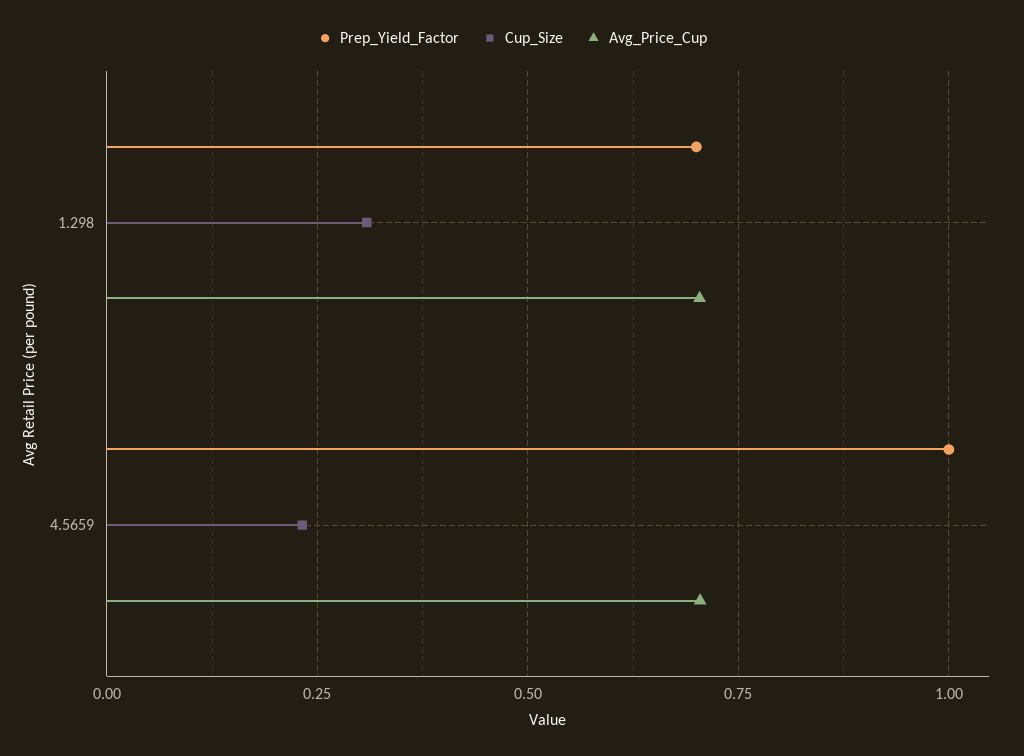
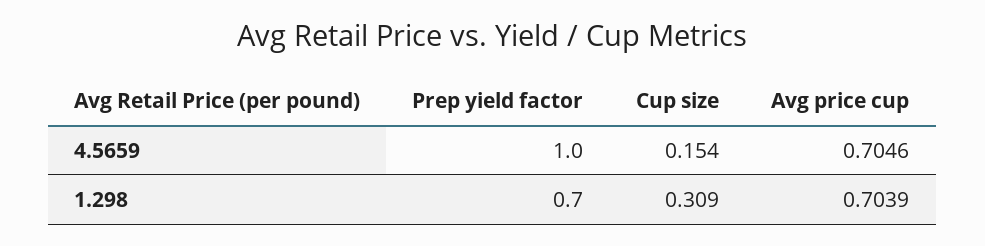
Cup_Size, 4.5659: 0.225 -> 0.154

